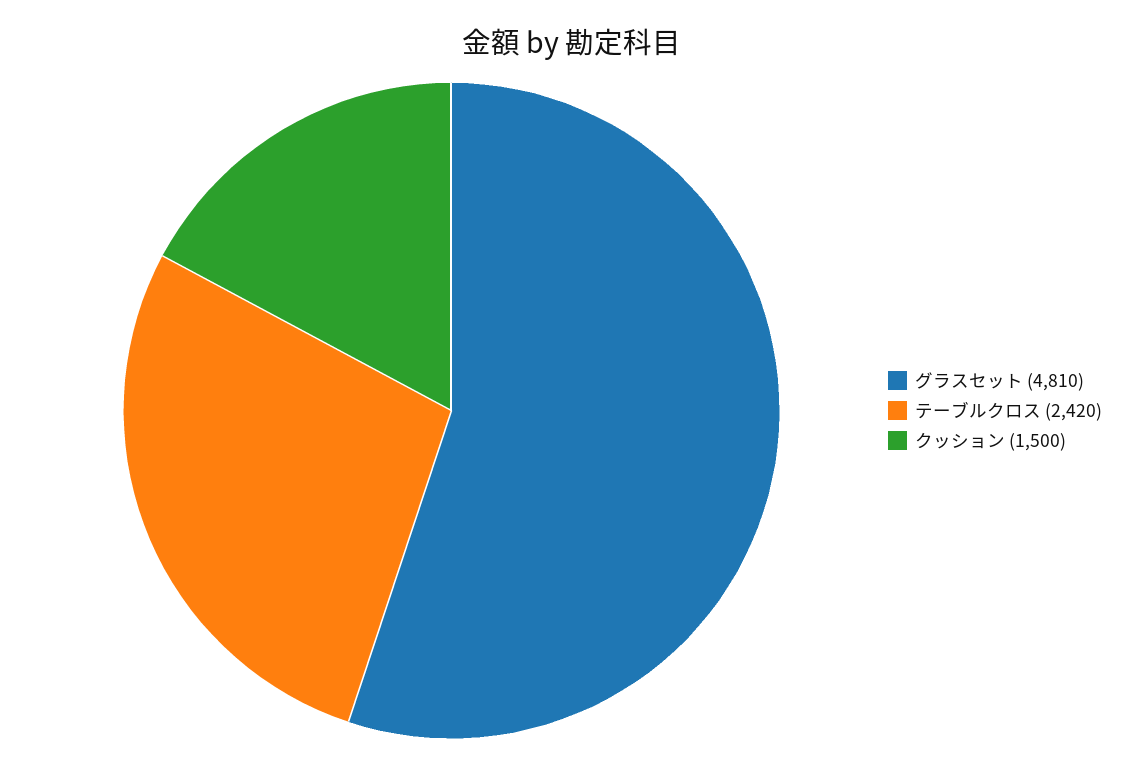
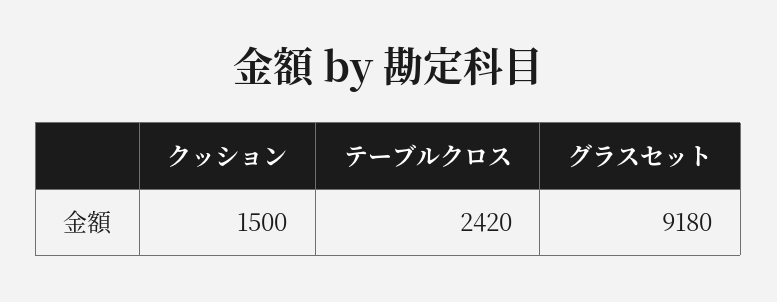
グラスセット: 4810 -> 9180

